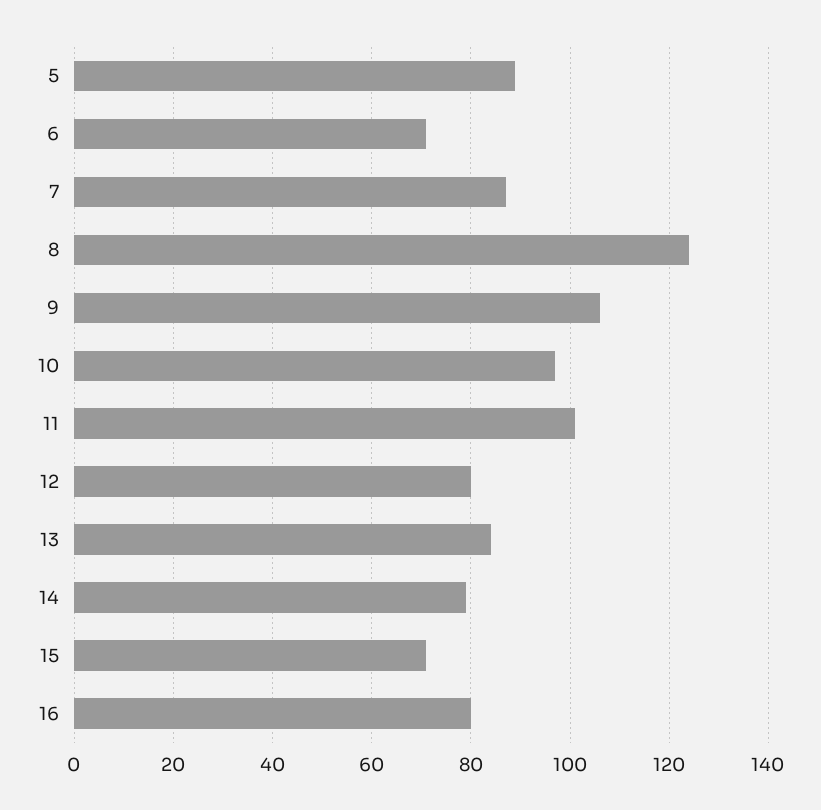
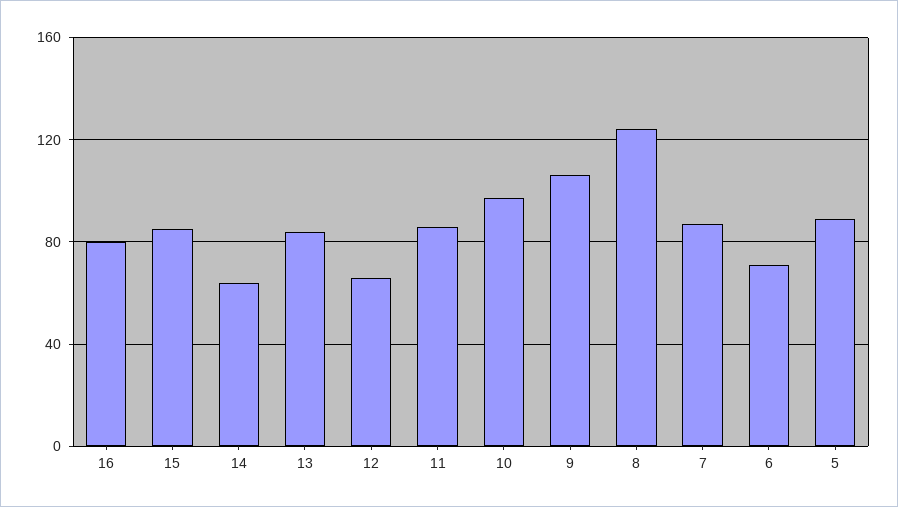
11: 100 -> 85
12: 80 -> 65
14: 80 -> 65
15: 70 -> 85

